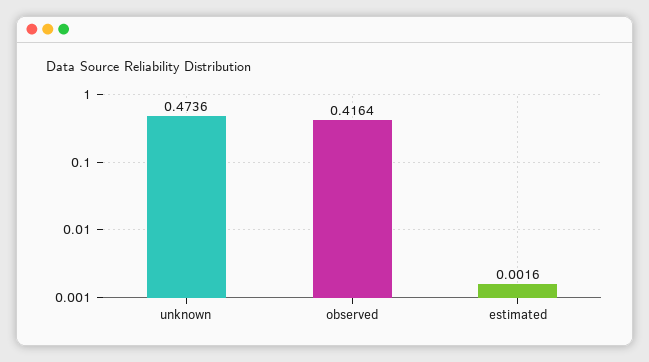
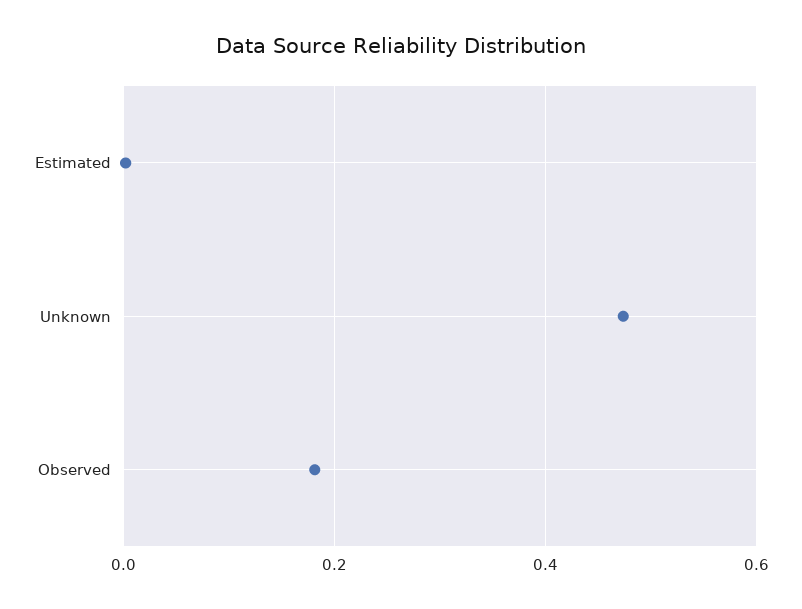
observed: 0.4164 -> 0.18

